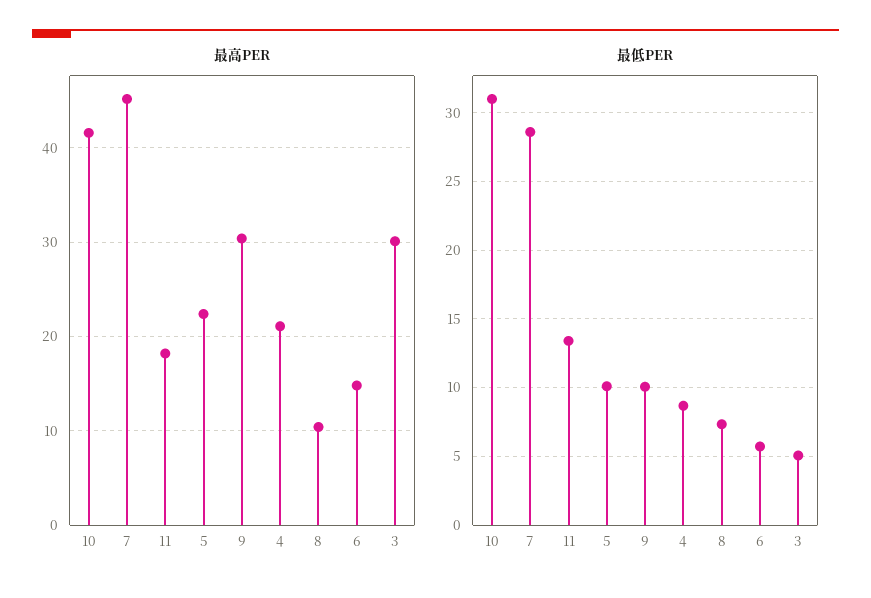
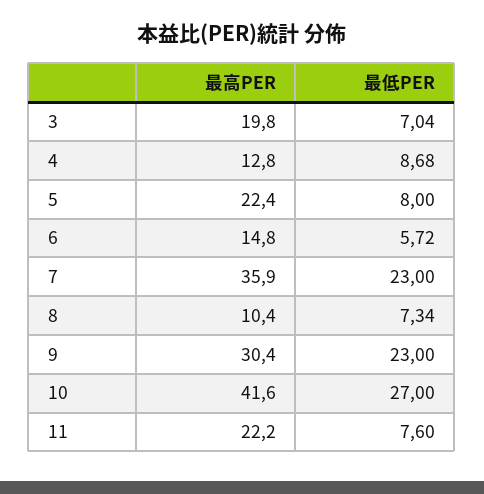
最高PER, 7: 45 -> 35.9
最高PER, 11: 18 -> 22.2
最高PER, 4: 21 -> 12.8
最高PER, 3: 30 -> 19.8
最低PER, 10: 31 -> 27
最低PER, 7: 28.5 -> 23
最低PER, 11: 13.5 -> 7.6
最低PER, 5: 10 -> 8
最低PER, 9: 10 -> 23
最低PER, 3: 5 -> 7.04

